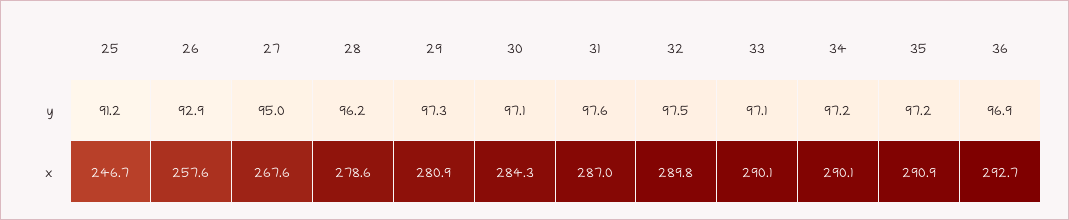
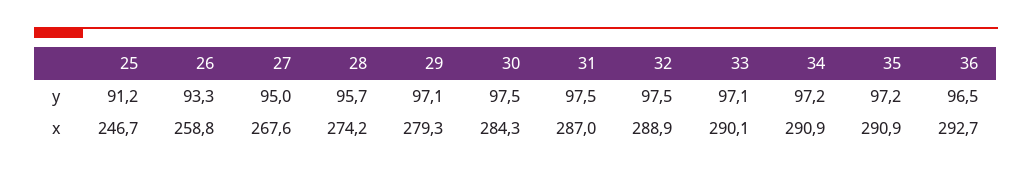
26, y: 92.9 -> 93.3
28, y: 96.2 -> 95.7
29, y: 97.3 -> 97.1
30, y: 97.1 -> 97.5
31, y: 97.6 -> 97.5
36, y: 96.9 -> 96.5
26, x: 257.6 -> 258.8
28, x: 278.6 -> 274.2
29, x: 280.9 -> 279.3
32, x: 289.8 -> 288.9
34, x: 290.1 -> 290.9

